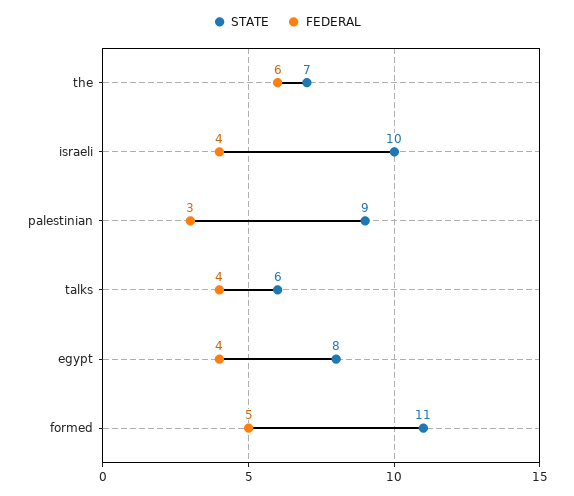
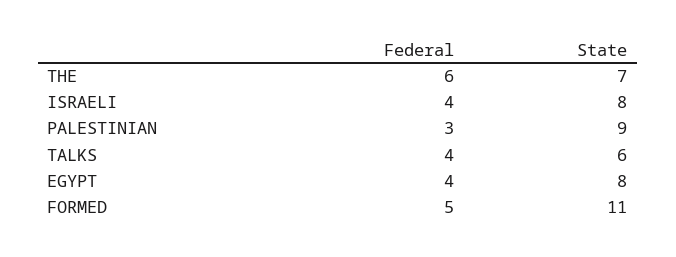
STATE, israeli: 10 -> 8

